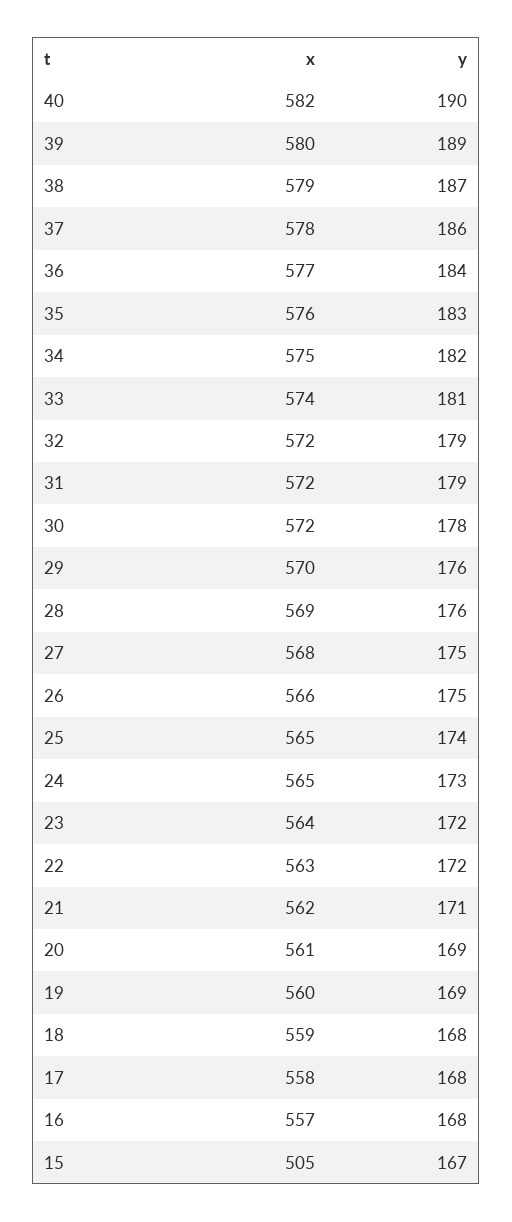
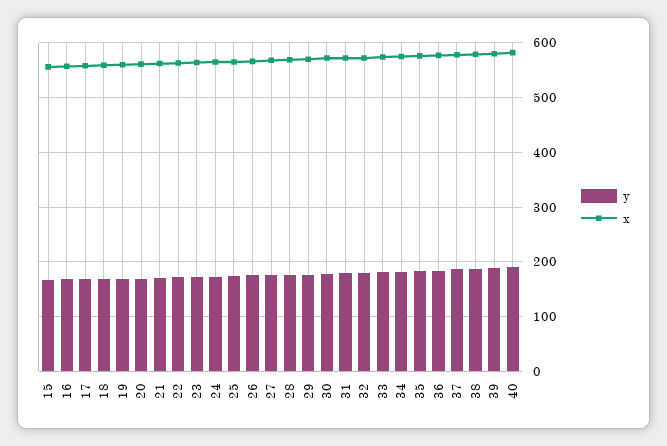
x, 15: 505 -> 560

